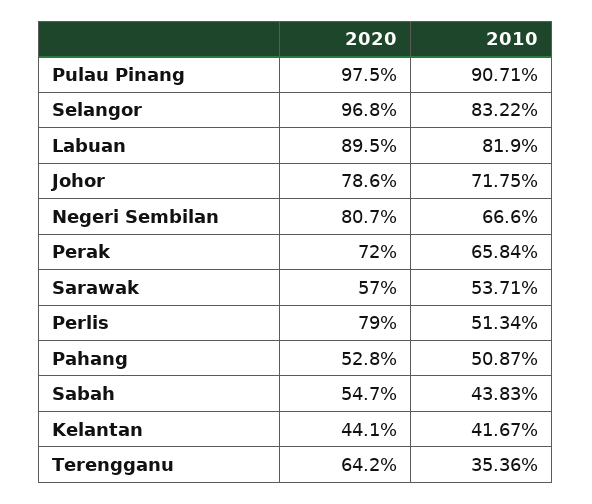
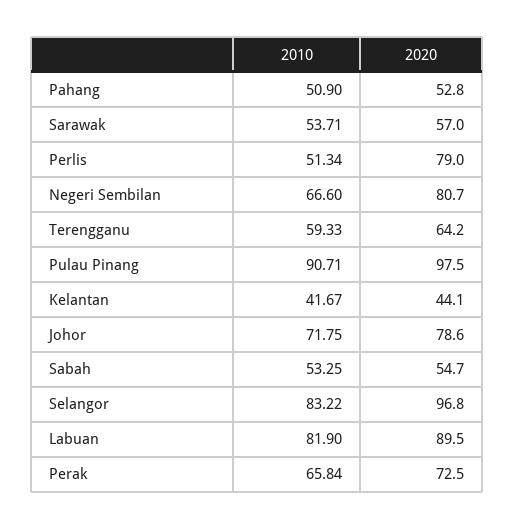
2020, Perak: 72 -> 72.5
2010, Pahang: 50.87 -> 50.9
2010, Sabah: 43.83 -> 53.25
2010, Terengganu: 35.36 -> 59.33

